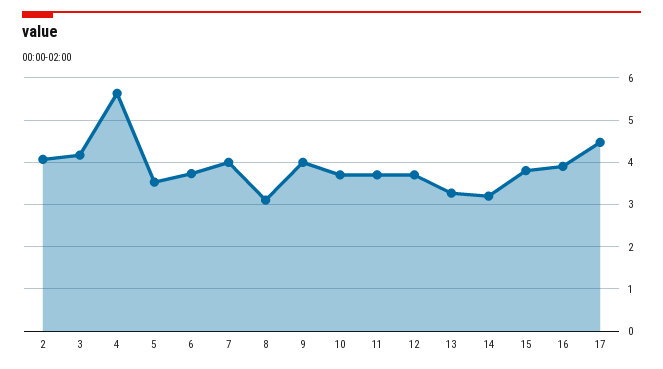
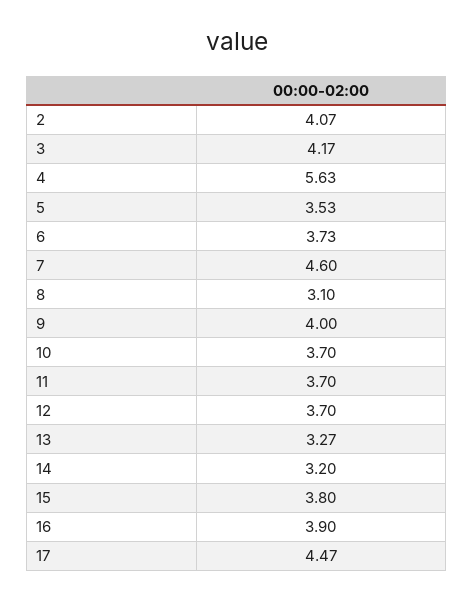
7: 4 -> 4.6

